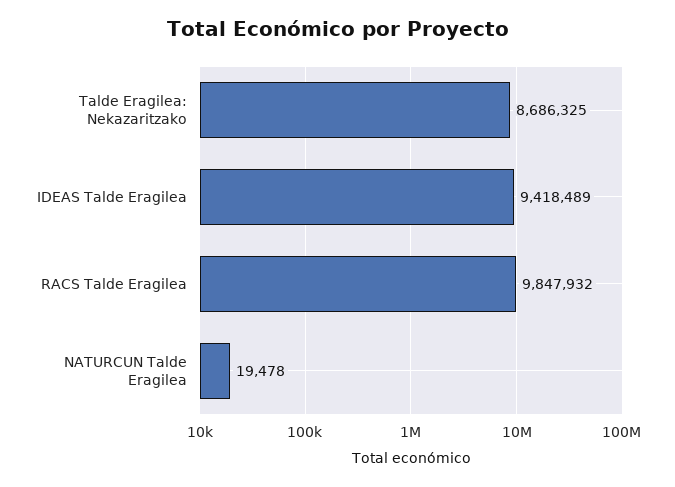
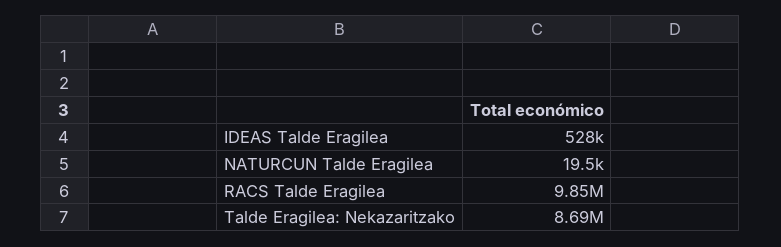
IDEAS Talde Eragilea: 9418489 -> 528000

